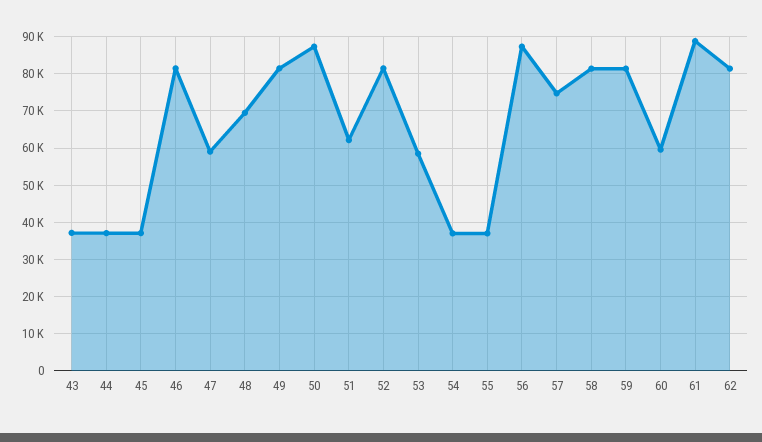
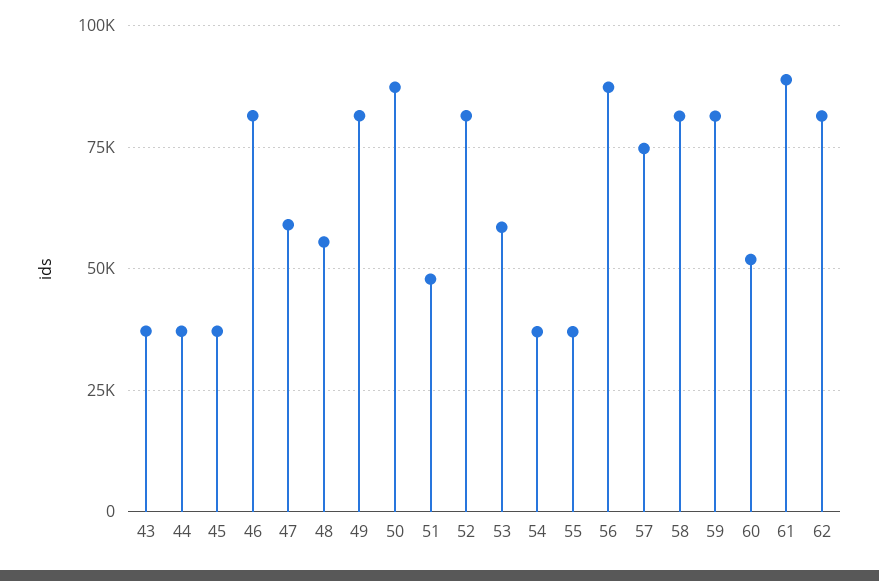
48: 70000 -> 55000
51: 62000 -> 47500
60: 60000 -> 52500

